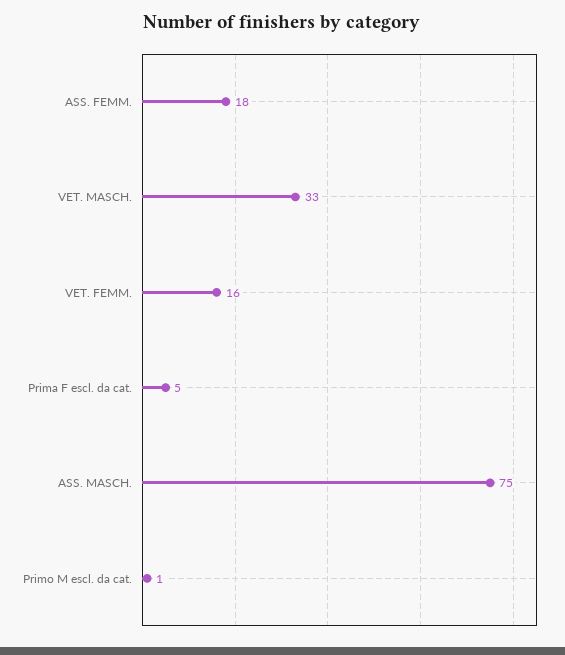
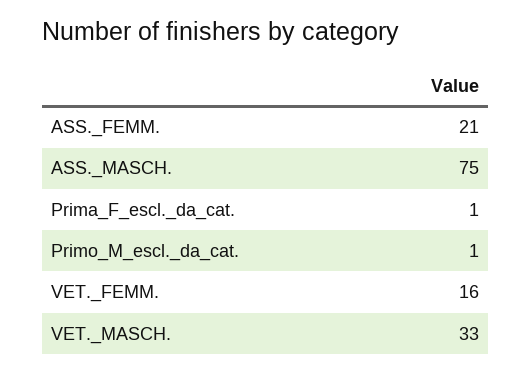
ASS. FEMM.: 18 -> 21
Prima F escl. da cat.: 5 -> 1

